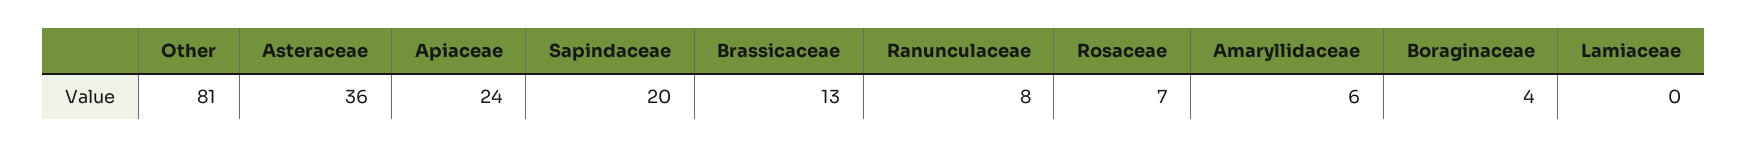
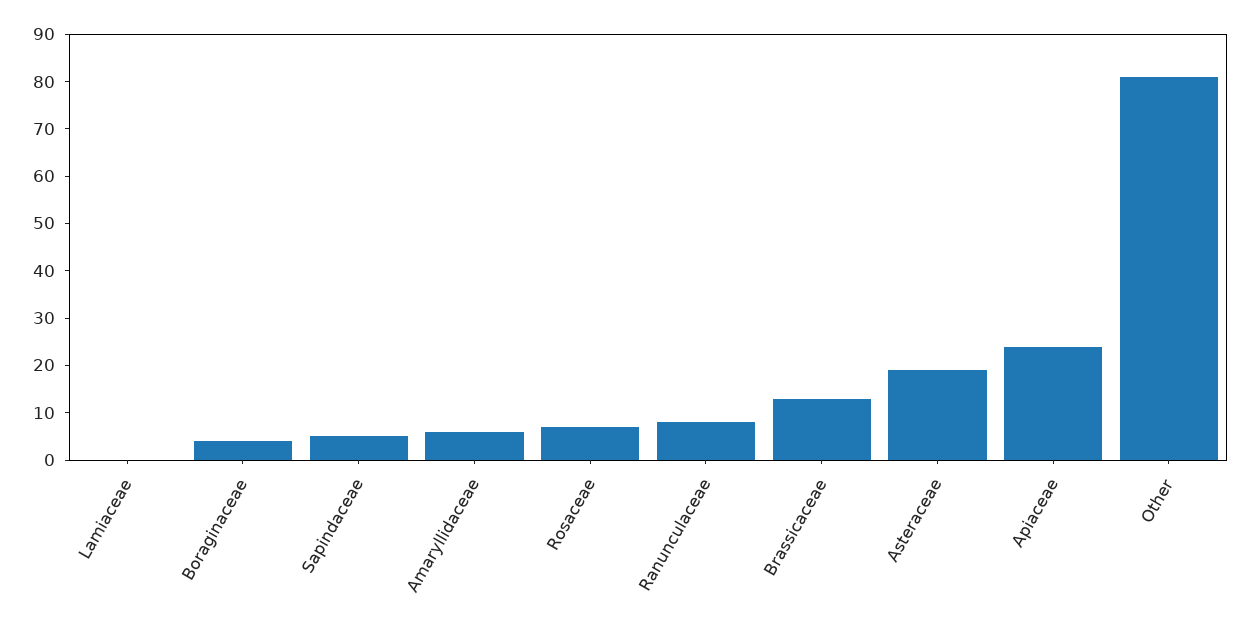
Asteraceae: 36 -> 20
Sapindaceae: 20 -> 5

